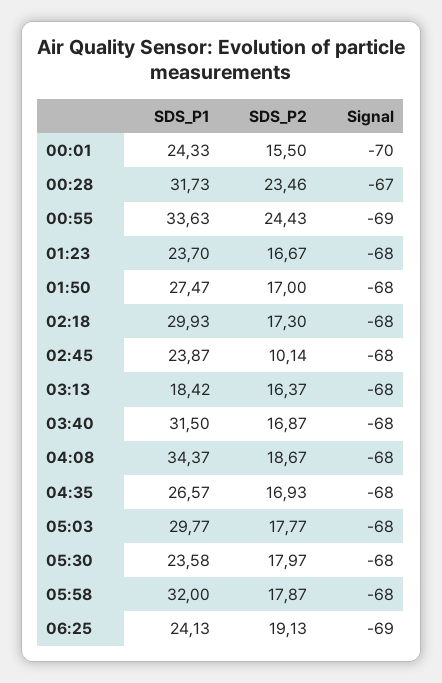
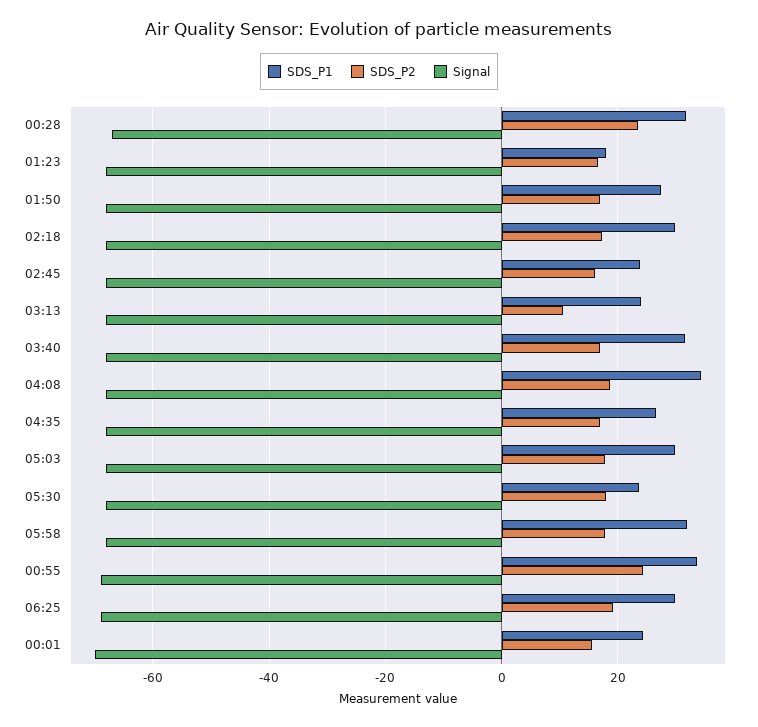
SDS_P1, 01:23: 23.7 -> 18
SDS_P2, 02:45: 10.14 -> 16
SDS_P1, 03:13: 18.42 -> 24
SDS_P2, 03:13: 16.37 -> 10
SDS_P1, 06:25: 24.13 -> 30

